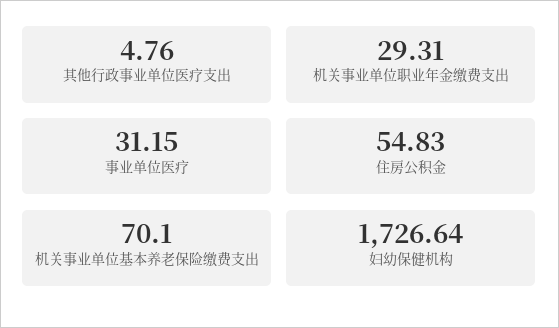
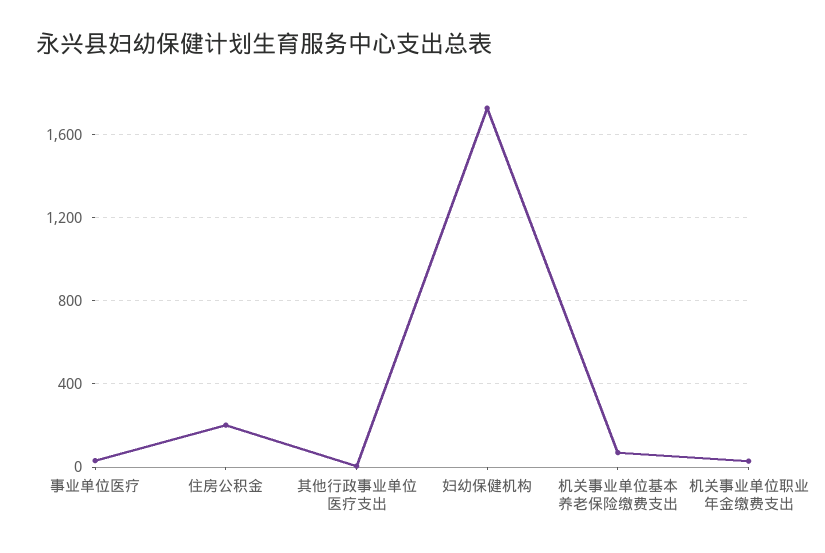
住房公积金: 54.83 -> 200

